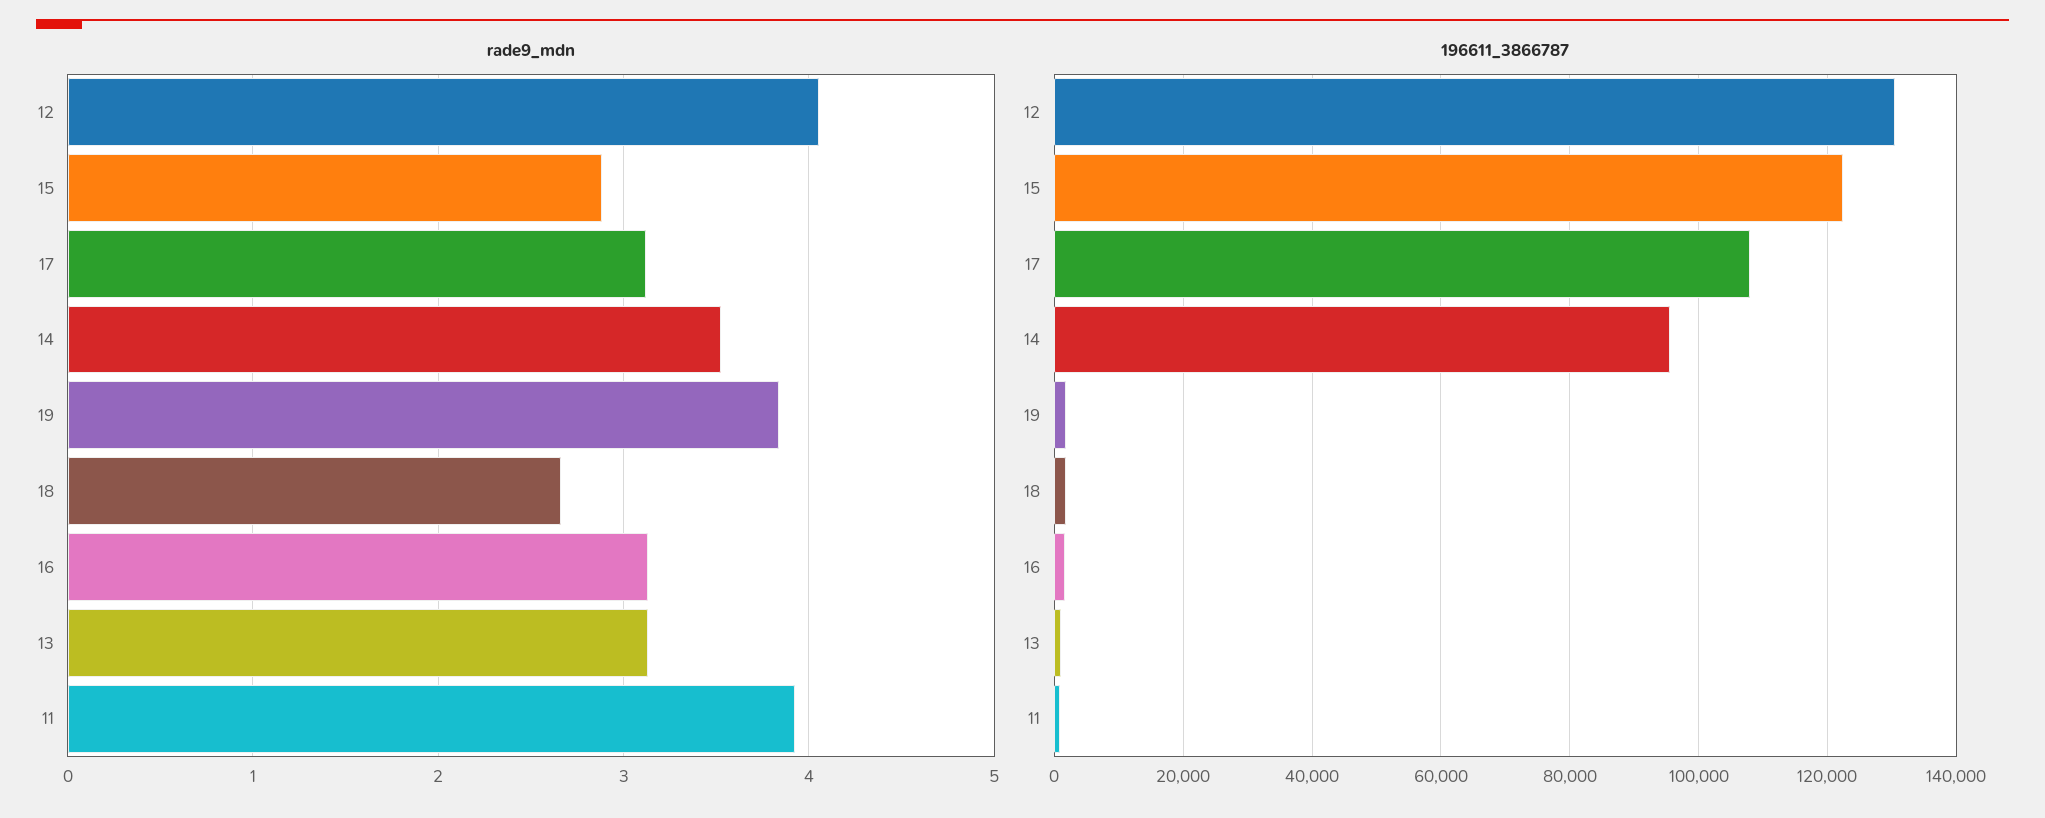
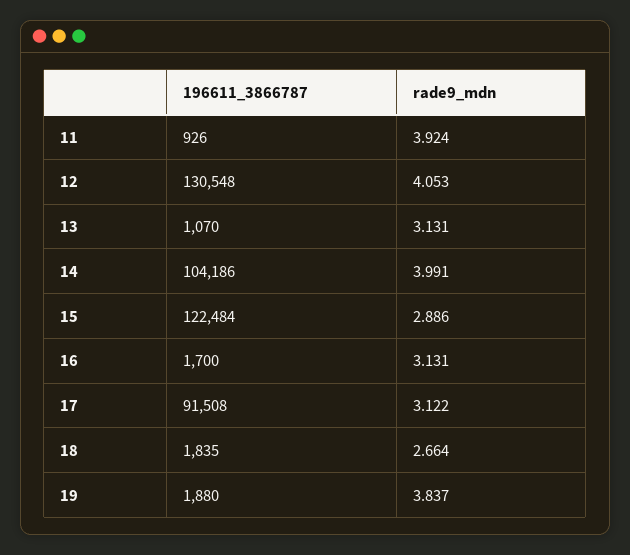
rade9_mdn, 14: 3.5 -> 3.991
196611_3866787, 17: 108000 -> 91508
196611_3866787, 14: 96000 -> 104186

